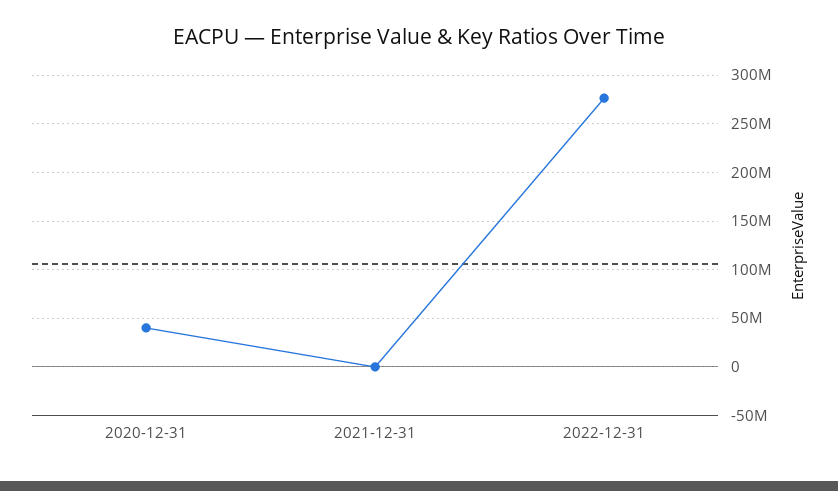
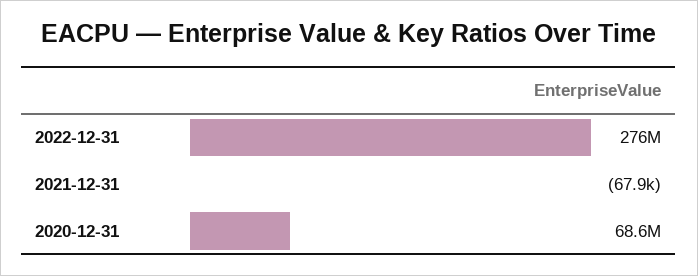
2020-12-31: 40000000 -> 68600000

